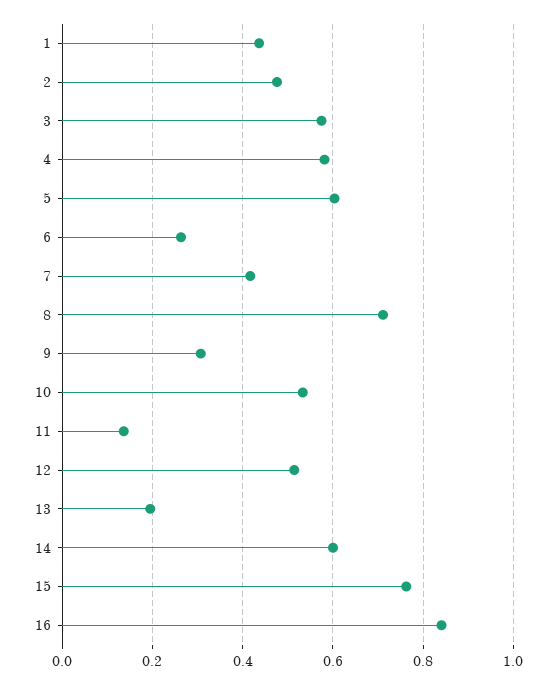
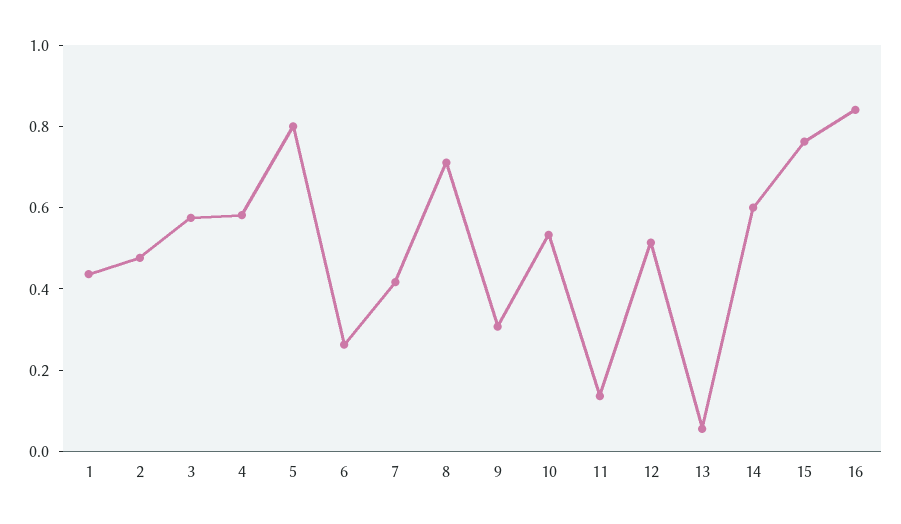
5: 0.6 -> 0.8
13: 0.2 -> 0.05

